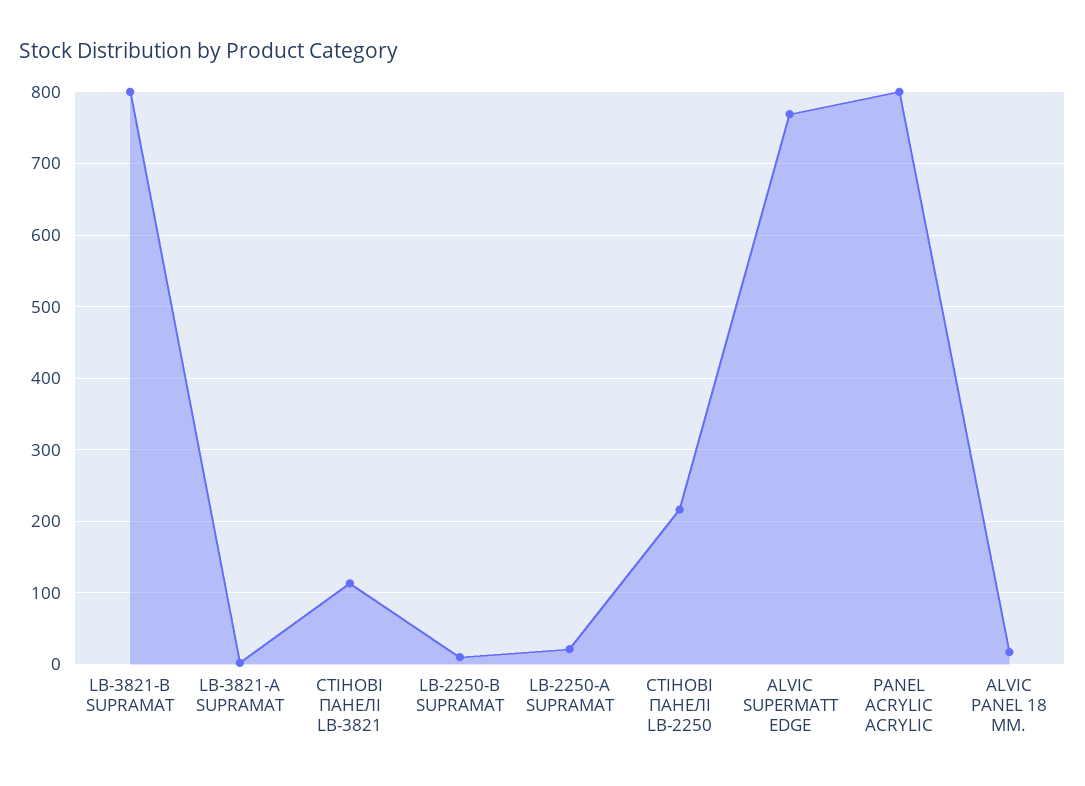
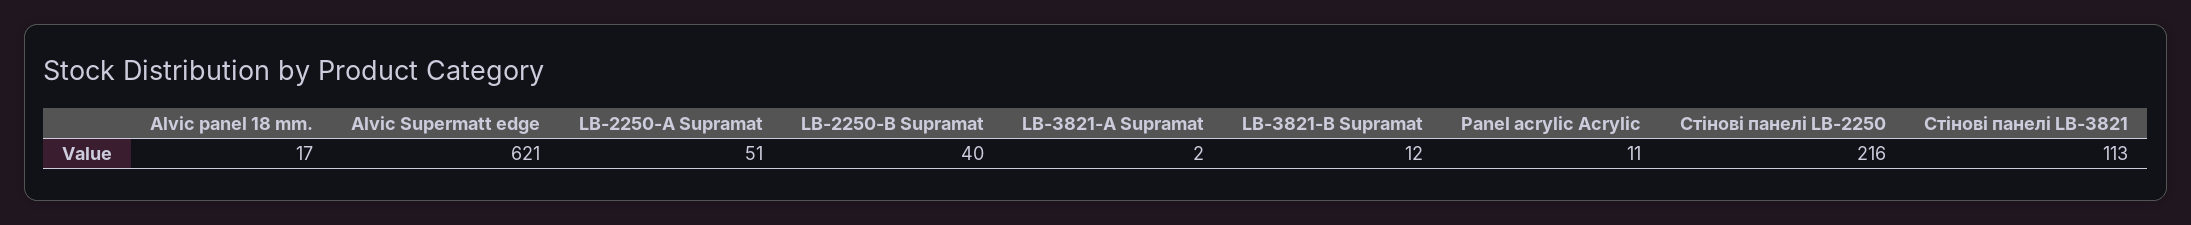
LB-3821-В SUPRAMAT: 800 -> 12
LB-2250-В SUPRAMAT: 10 -> 40
LB-2250-А SUPRAMAT: 20 -> 51
ALVIC SUPERMATT EDGE: 770 -> 621
PANEL ACRYLIC ACRYLIC: 800 -> 11

